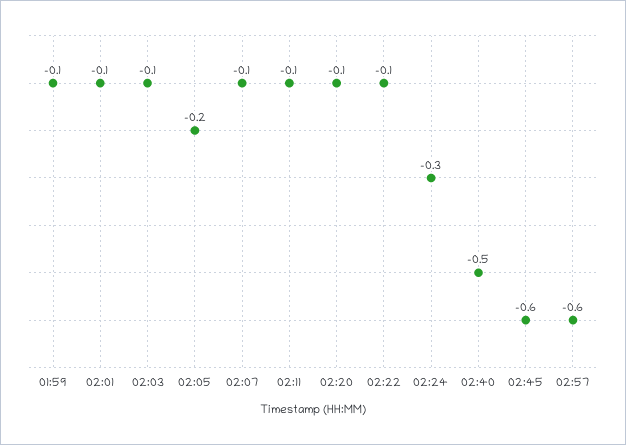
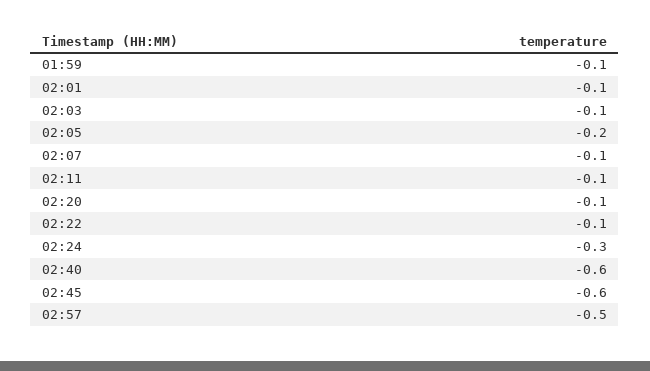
02:40: -0.5 -> -0.6
02:57: -0.6 -> -0.5

